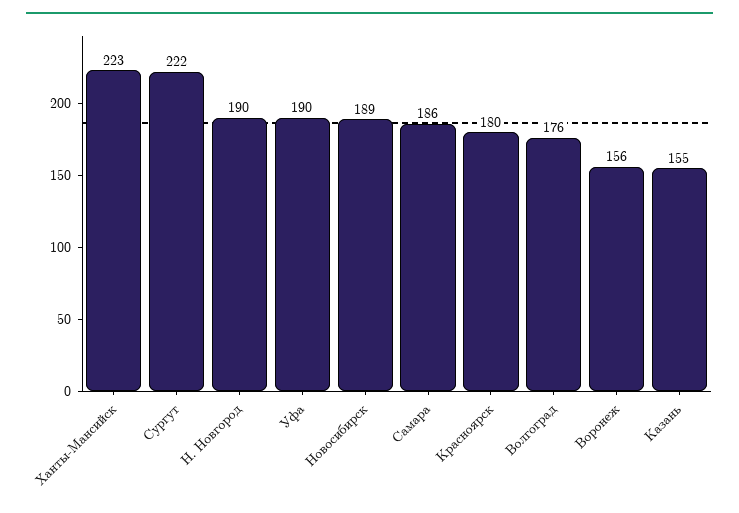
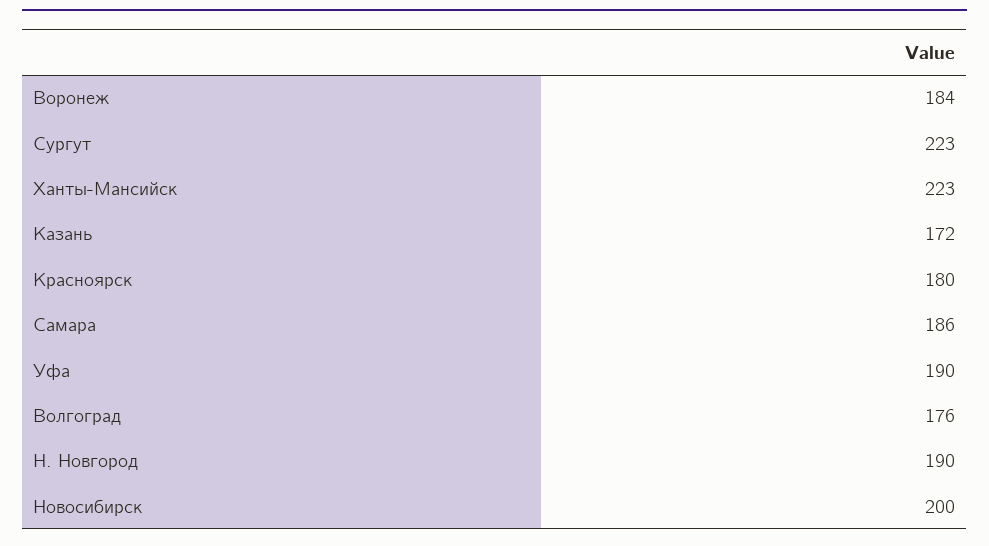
Сургут: 222 -> 223
Новосибирск: 189 -> 200
Воронеж: 156 -> 184
Казань: 155 -> 172

